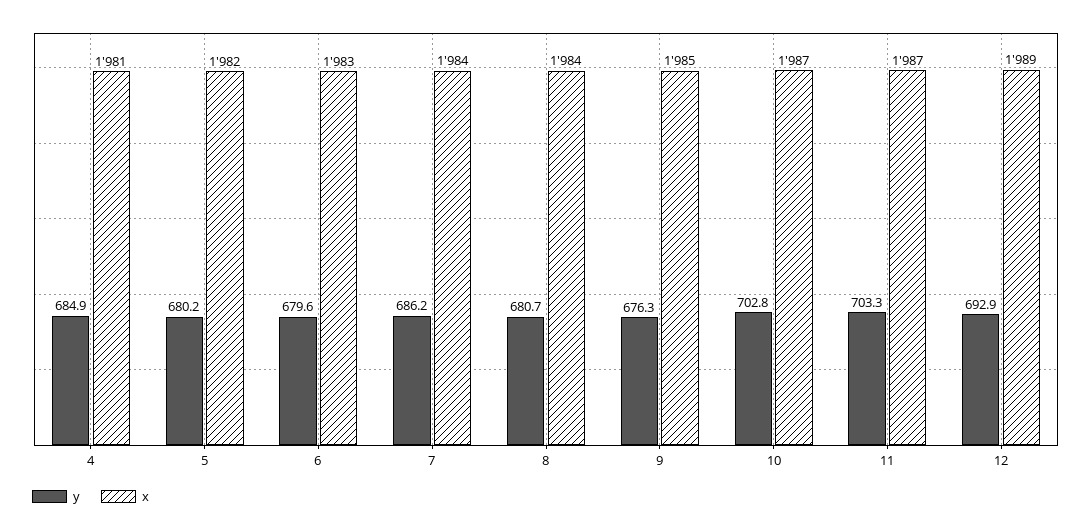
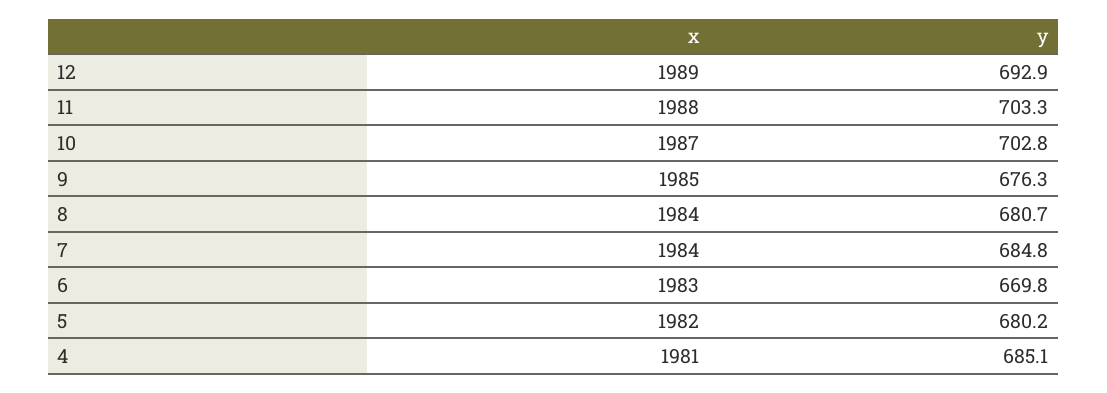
y, 4: 684.9 -> 685.1
y, 6: 679.6 -> 669.8
y, 7: 686.2 -> 684.8
x, 11: 1987 -> 1988

